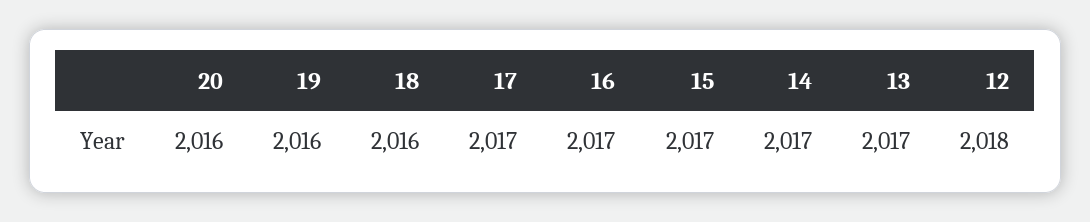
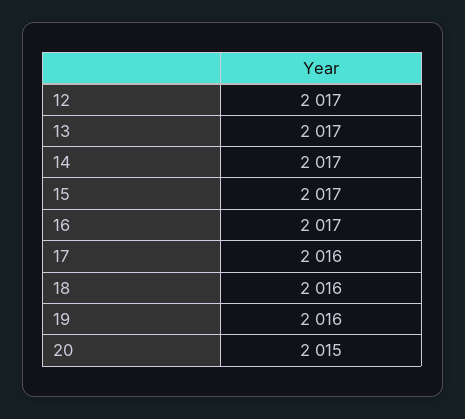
20: 2016 -> 2015
17: 2017 -> 2016
12: 2018 -> 2017

